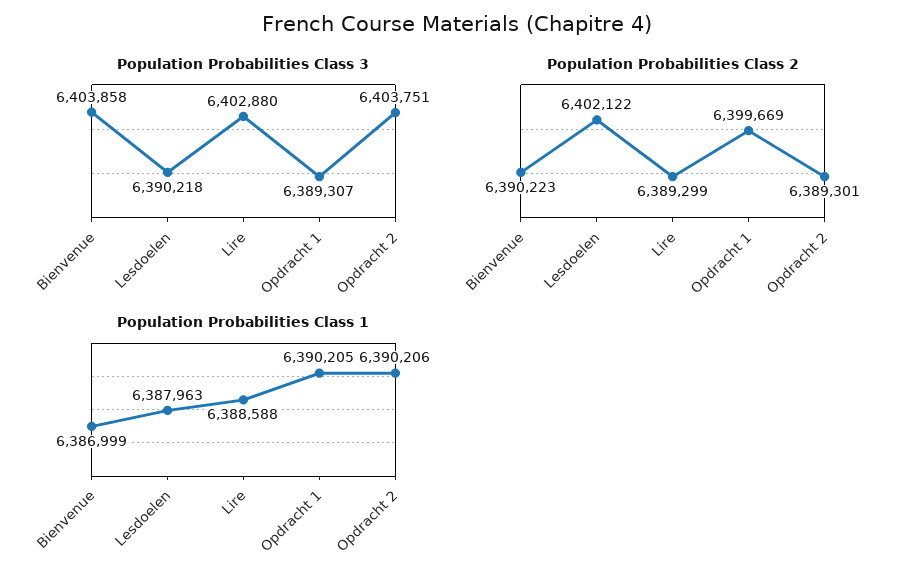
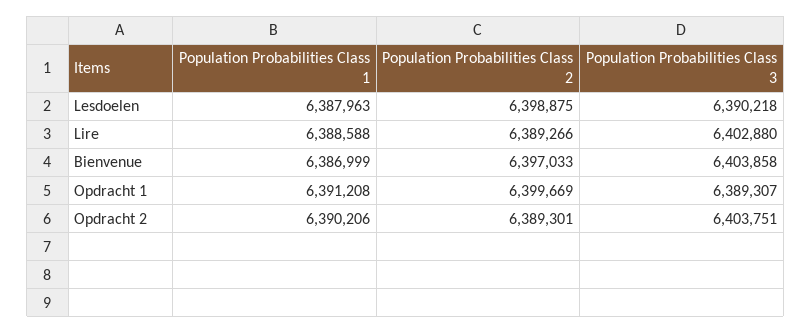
Population Probabilities Class 2, Bienvenue: 6390223 -> 6397033
Population Probabilities Class 2, Lesdoelen: 6402122 -> 6398875
Population Probabilities Class 2, Lire: 6389299 -> 6389266
Population Probabilities Class 1, Opdracht 1: 6390205 -> 6391208

